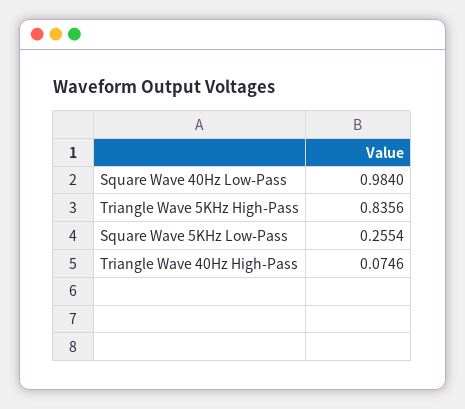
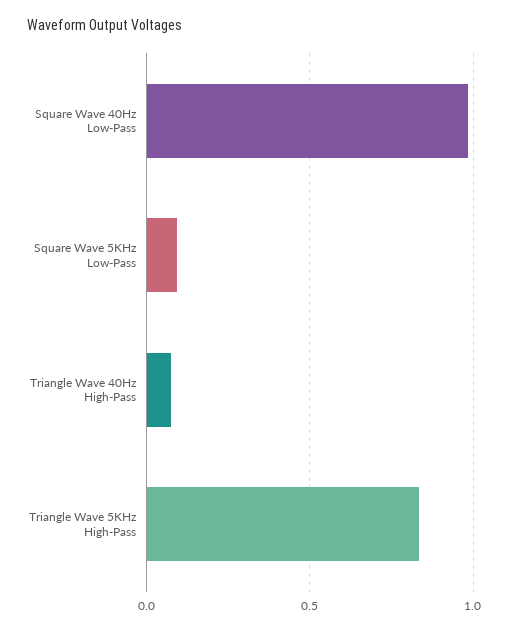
Square Wave 5KHz Low-Pass: 0.2554 -> 0.1

